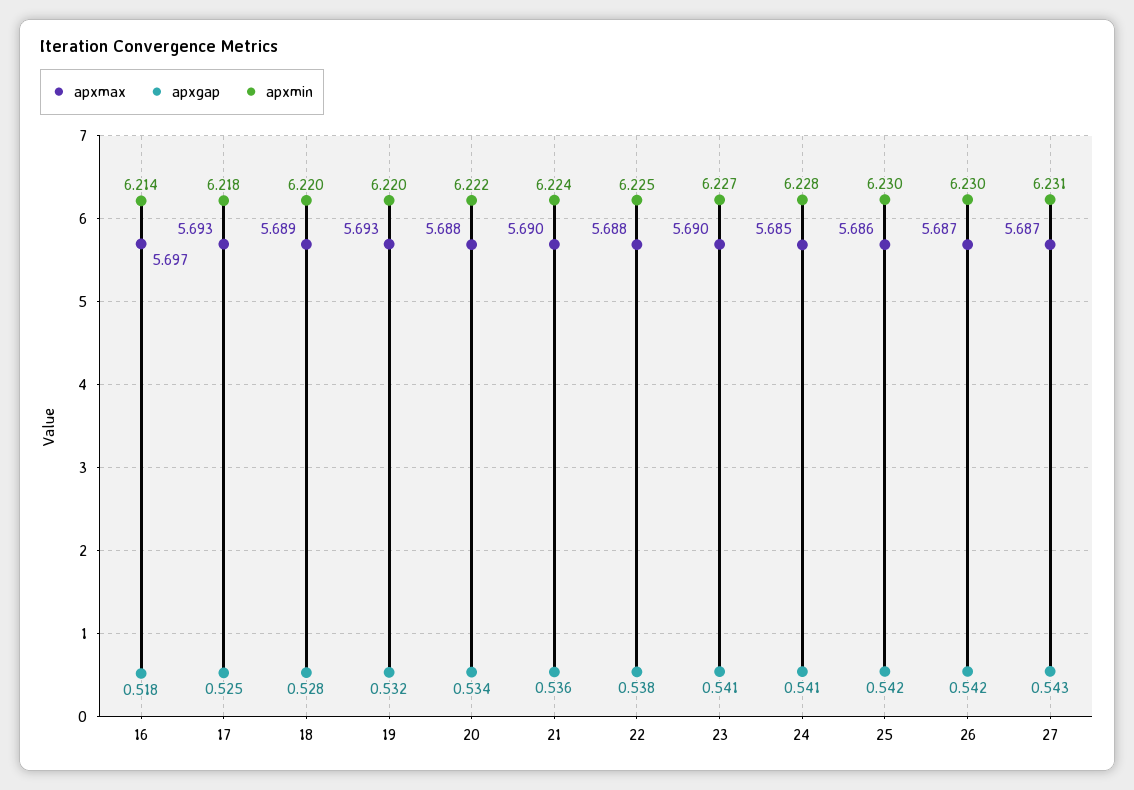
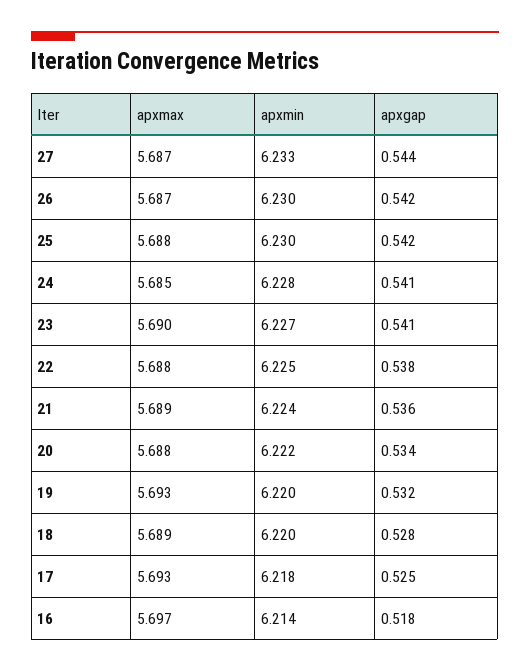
apxmax, 21: 5.69 -> 5.689
apxmax, 25: 5.686 -> 5.688
apxgap, 27: 0.543 -> 0.544
apxmin, 27: 6.231 -> 6.233

